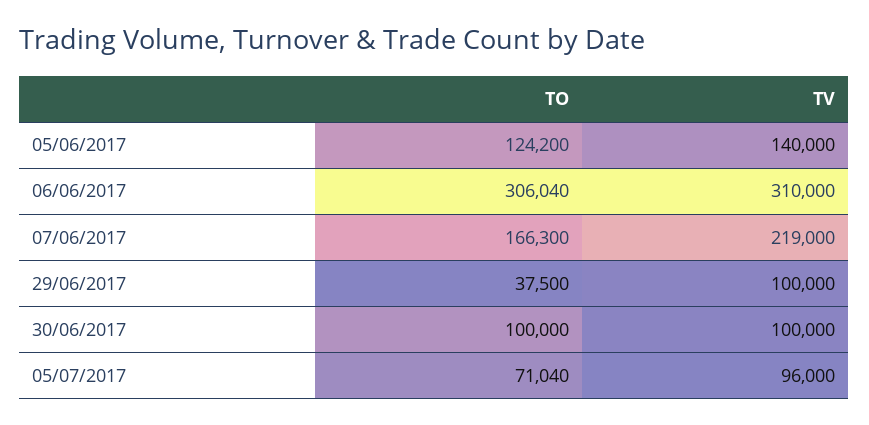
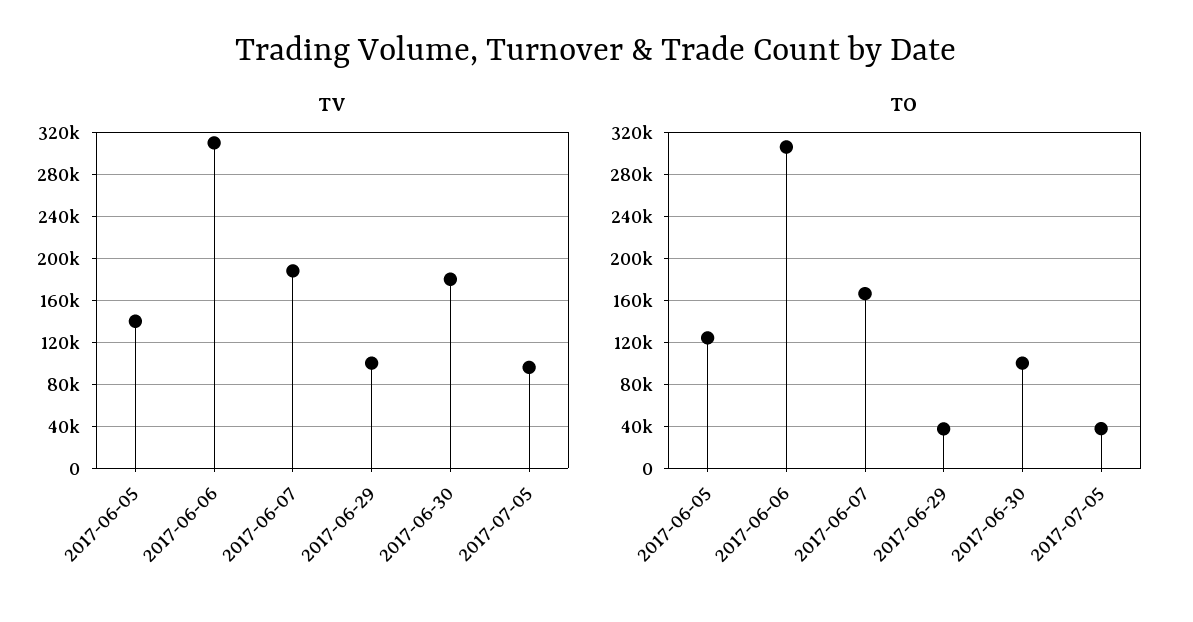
TV, 07/06/2017: 219000 -> 190000
TV, 30/06/2017: 100000 -> 180000
TO, 05/07/2017: 71040 -> 40000

